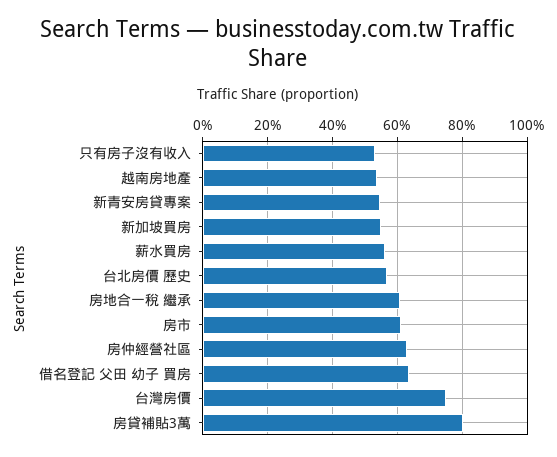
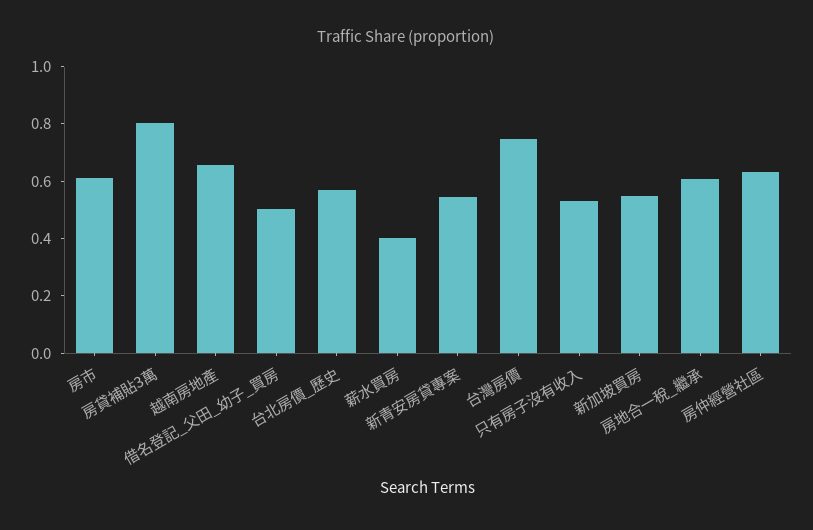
越南房地產: 0.54 -> 0.65
薪水買房: 0.56 -> 0.4
借名登記 父田 幼子 買房: 0.64 -> 0.5

